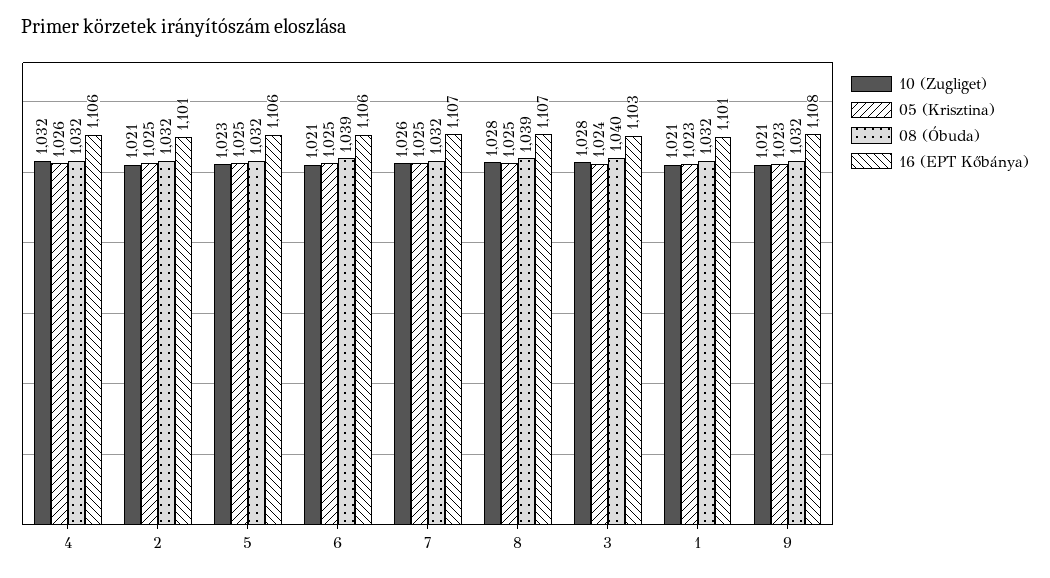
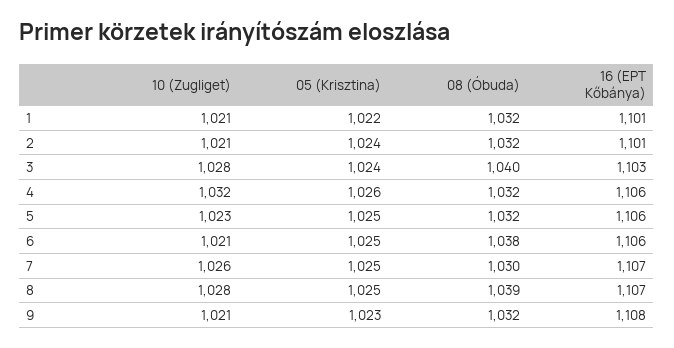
05 (Krisztina), 2: 1025 -> 1024
08 (Óbuda), 6: 1039 -> 1038
08 (Óbuda), 7: 1032 -> 1030
05 (Krisztina), 1: 1023 -> 1022

